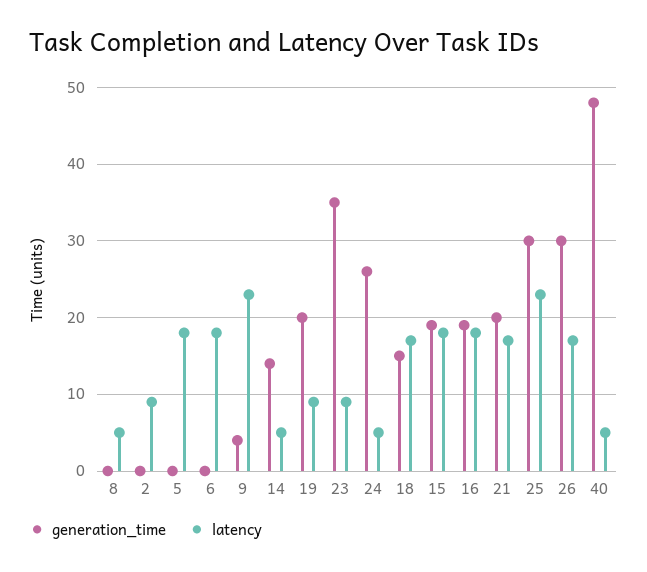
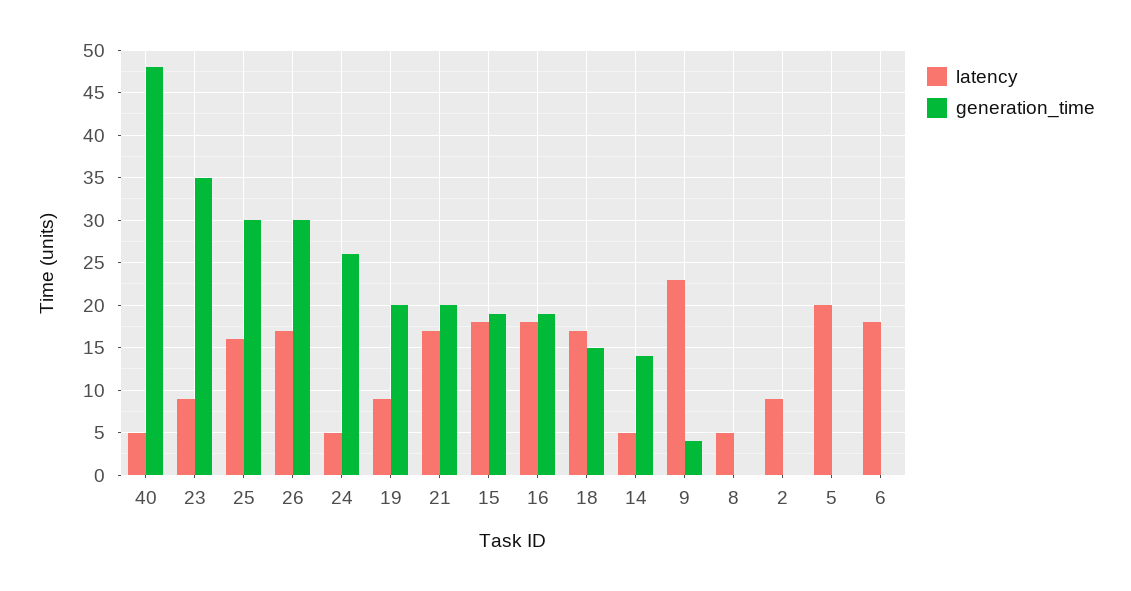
latency, 5: 18 -> 20
latency, 25: 23 -> 16

